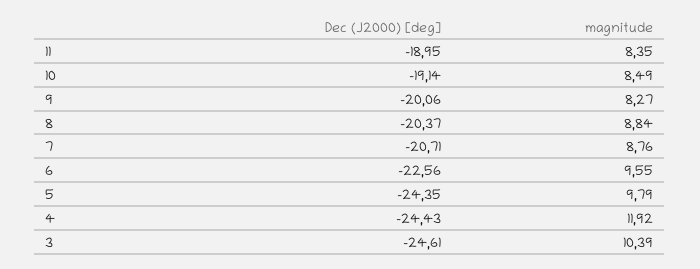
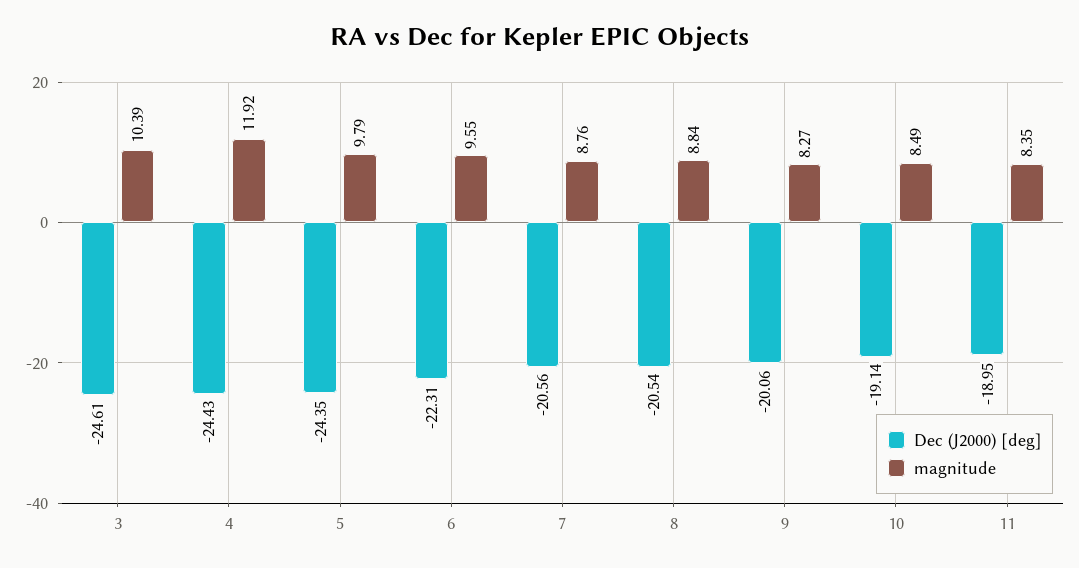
Dec (J2000) [deg], 8: -20.37 -> -20.54
Dec (J2000) [deg], 7: -20.71 -> -20.56
Dec (J2000) [deg], 6: -22.56 -> -22.31

